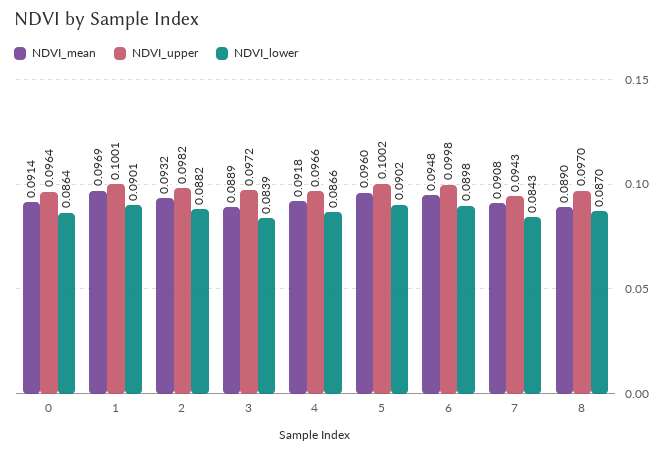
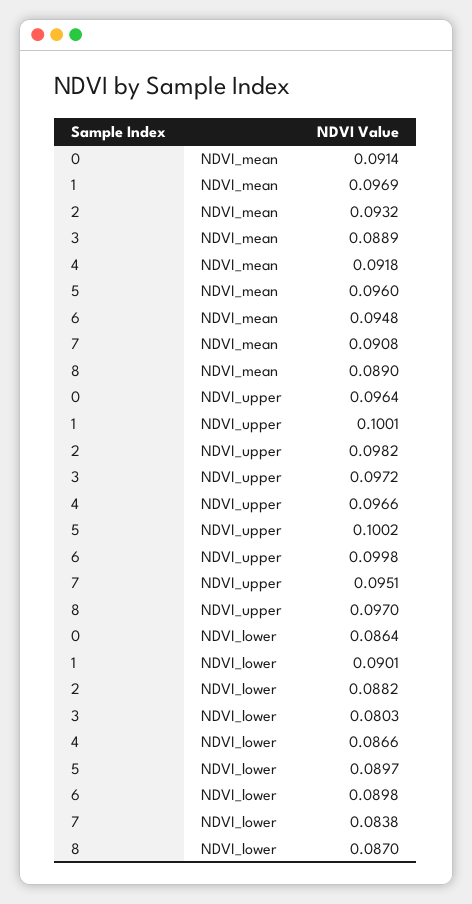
NDVI_lower, 3: 0.0839 -> 0.0803
NDVI_lower, 5: 0.0902 -> 0.0897
NDVI_upper, 7: 0.0943 -> 0.0951
NDVI_lower, 7: 0.0843 -> 0.0838

